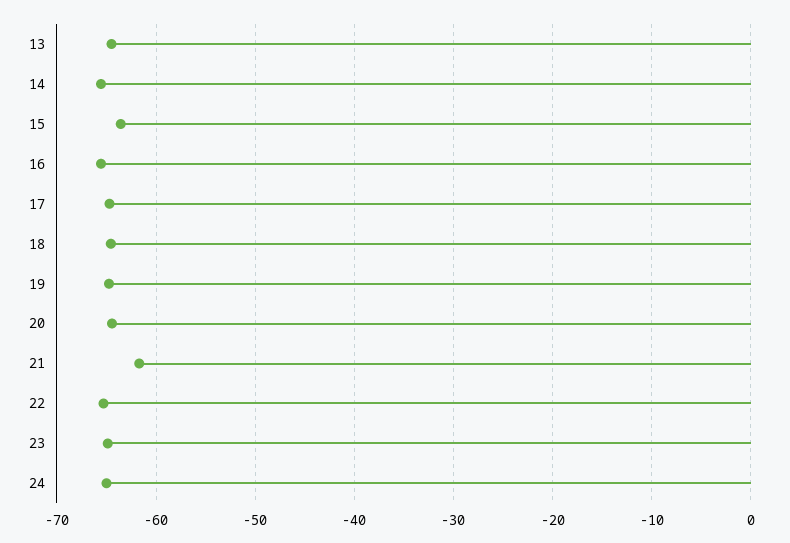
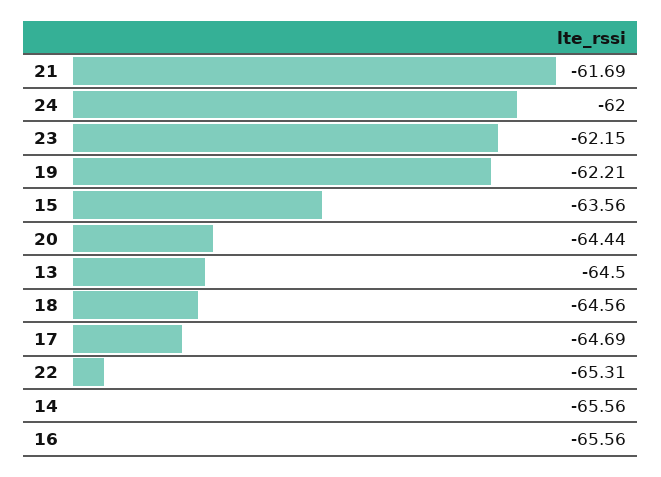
19: -65 -> -62.21
23: -65 -> -62.15
24: -65 -> -62

